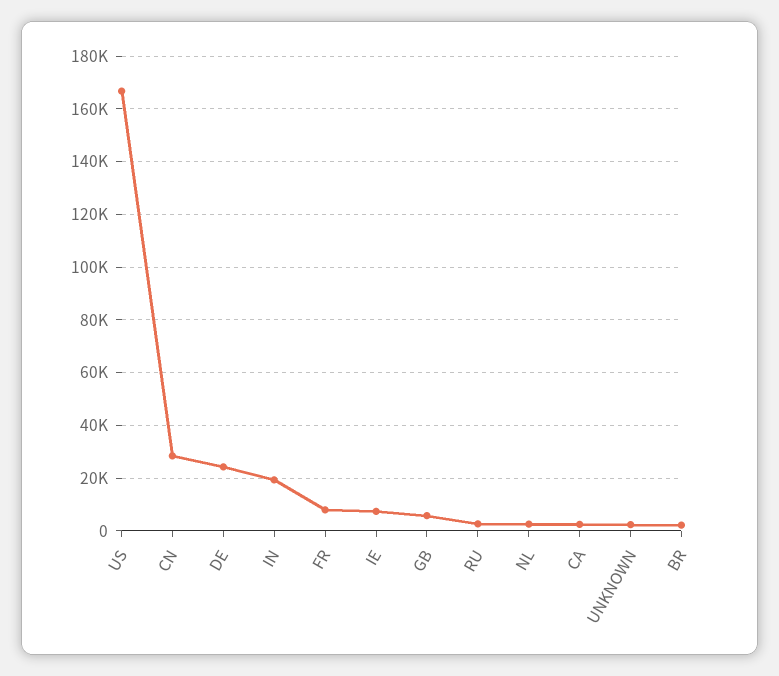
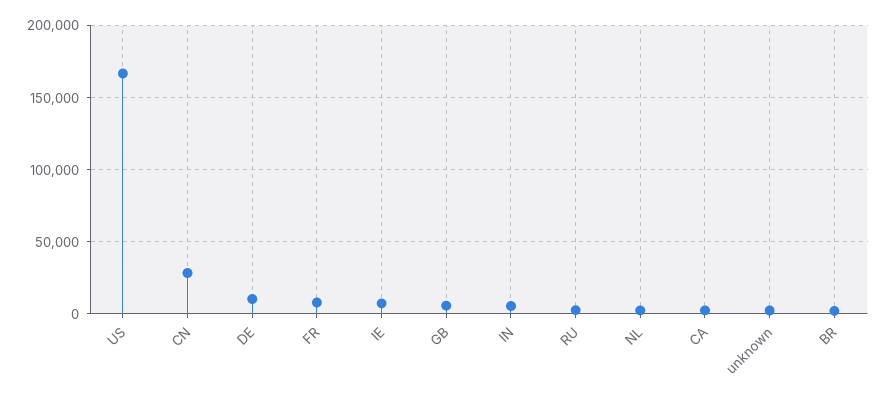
DE: 25000 -> 10000
IN: 20000 -> 5000

